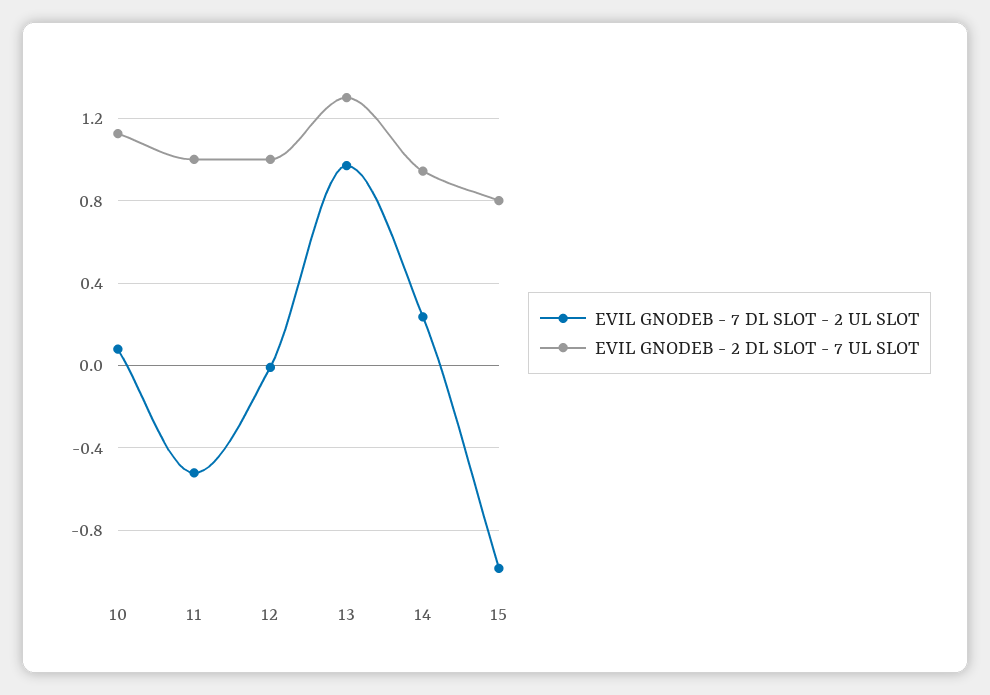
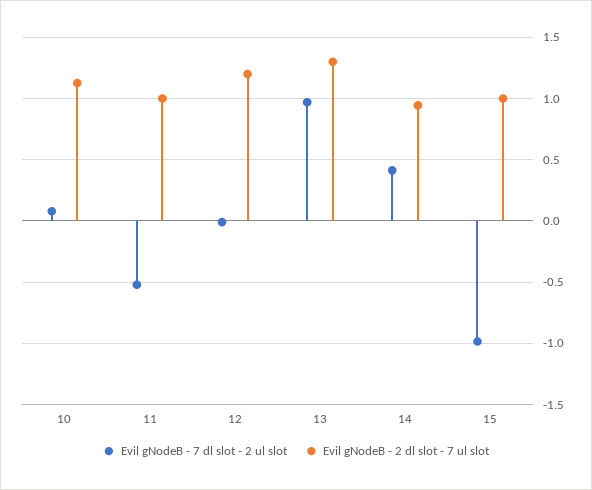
EVIL GNODEB - 2 DL SLOT - 7 UL SLOT, 12: 1 -> 1.2
EVIL GNODEB - 7 DL SLOT - 2 UL SLOT, 14: 0.25 -> 0.4
EVIL GNODEB - 2 DL SLOT - 7 UL SLOT, 15: 0.8 -> 1

